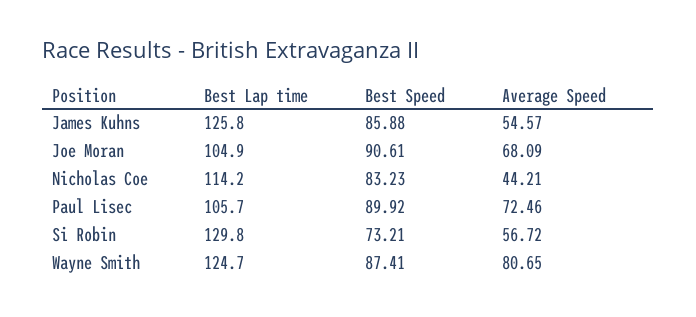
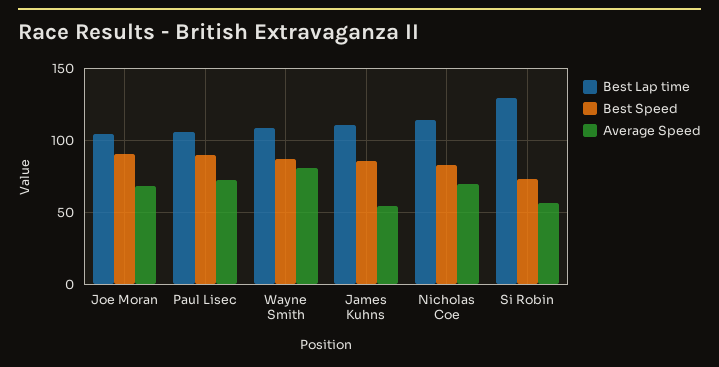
Best Lap time, James Kuhns: 125.8 -> 110
Average Speed, Nicholas Coe: 44.21 -> 70
Best Lap time, Wayne Smith: 124.7 -> 110

